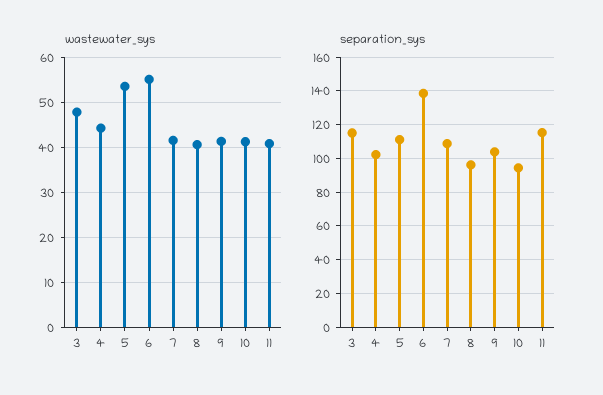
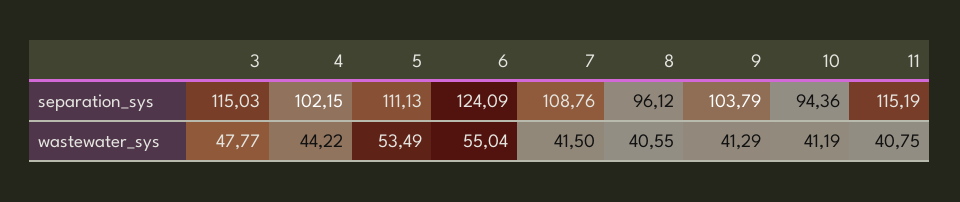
separation_sys, 6: 140 -> 124.09

